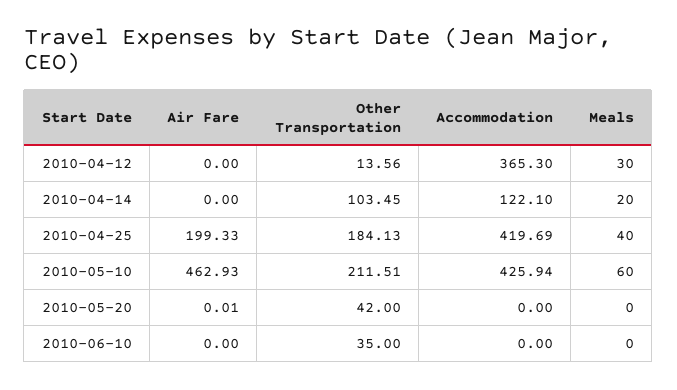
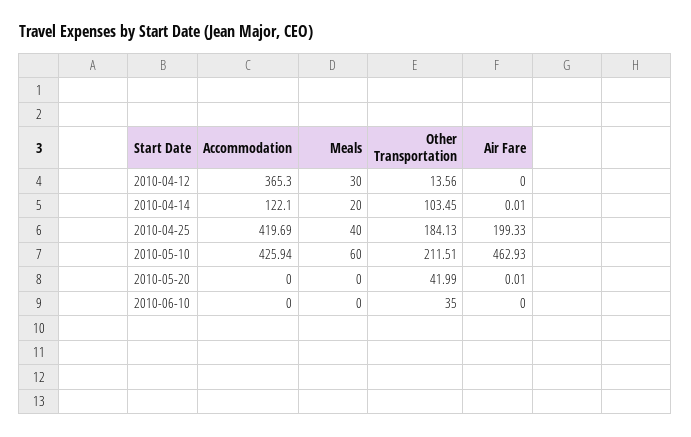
Air Fare, 2010-04-14: 0 -> 0.01
Other Transportation, 2010-05-20: 42 -> 41.99

